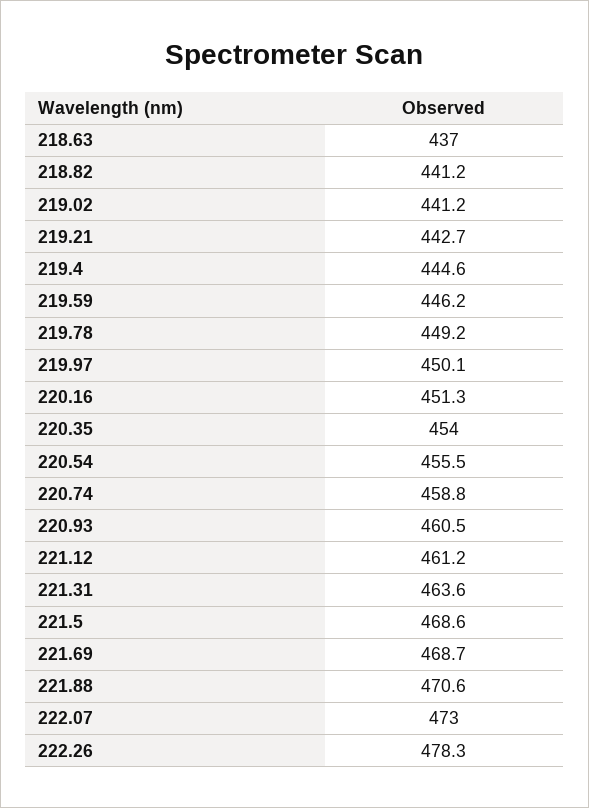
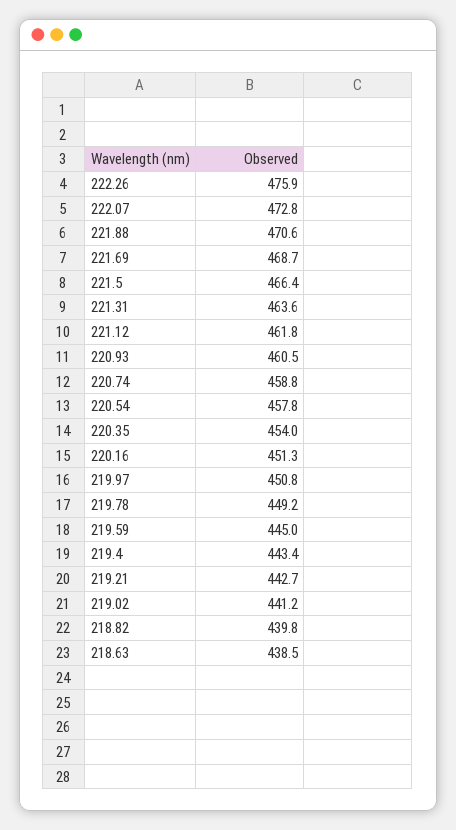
218.63: 437 -> 438.5
218.82: 441.2 -> 439.8
219.4: 444.6 -> 443.4
219.59: 446.2 -> 445
219.97: 450.1 -> 450.8
220.54: 455.5 -> 457.8
221.12: 461.2 -> 461.8
221.5: 468.6 -> 466.4
222.07: 473 -> 472.8
222.26: 478.3 -> 475.9

